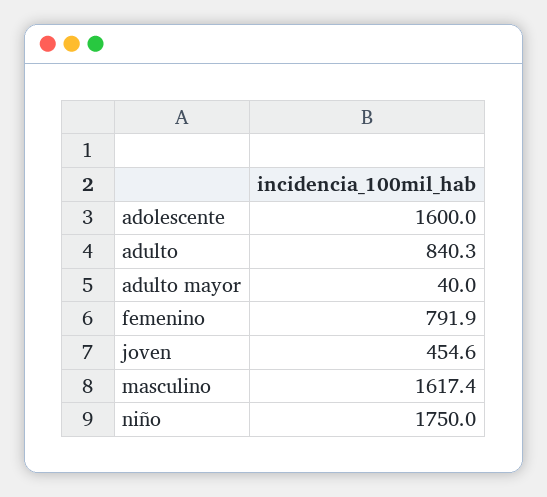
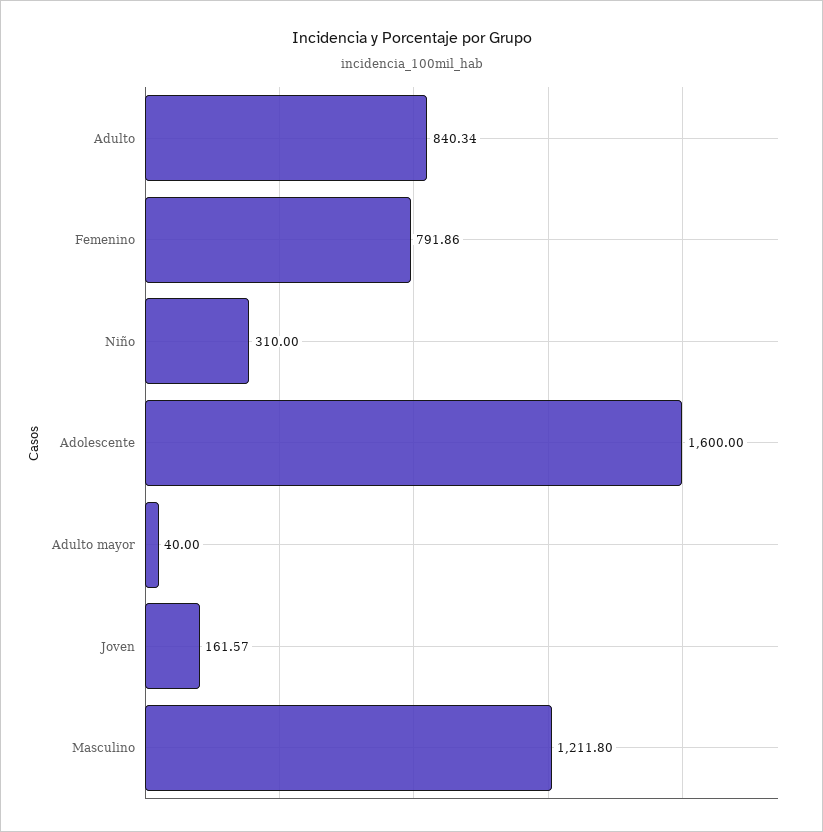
joven: 454.6 -> 161.57
masculino: 1617.4 -> 1211.8
niño: 1750 -> 310

